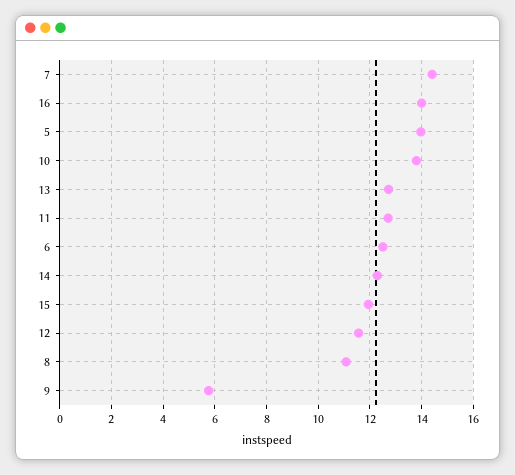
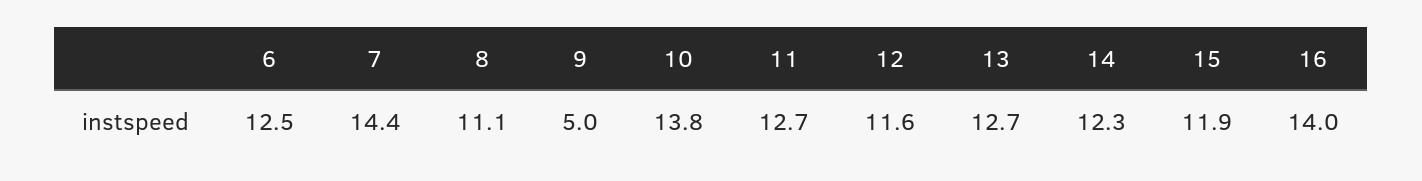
5: 14 -> none
9: 5.75 -> 5

